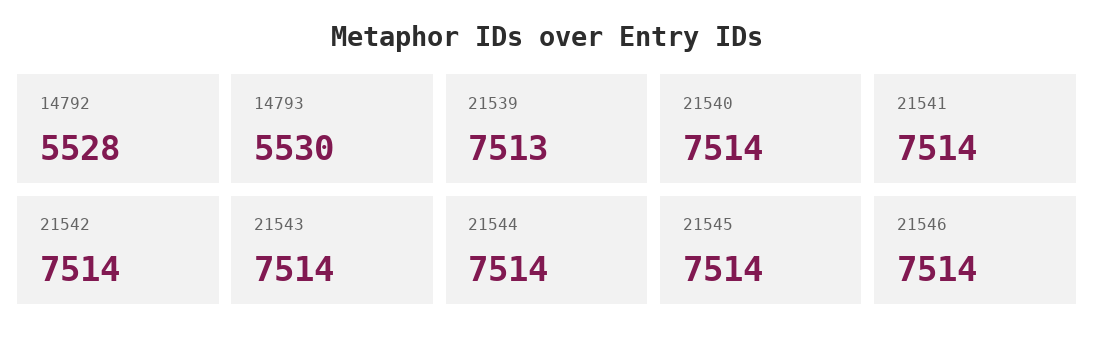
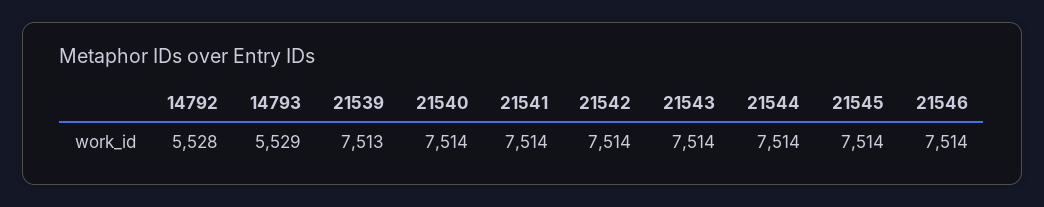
14793: 5530 -> 5529

